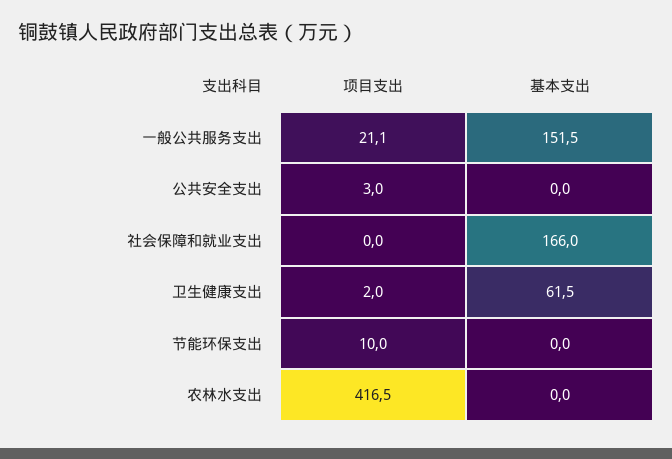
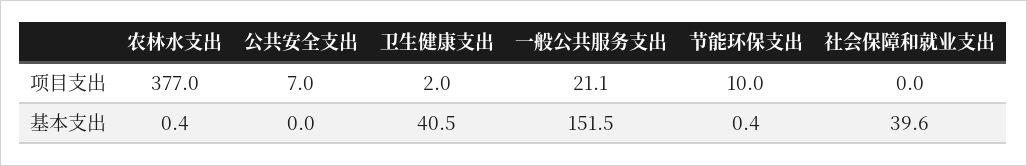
项目支出, 公共安全支出: 3 -> 7
基本支出, 社会保障和就业支出: 166 -> 39.6
基本支出, 卫生健康支出: 61.5 -> 40.5
基本支出, 节能环保支出: 0 -> 0.4
项目支出, 农林水支出: 416.5 -> 377
基本支出, 农林水支出: 0 -> 0.4

